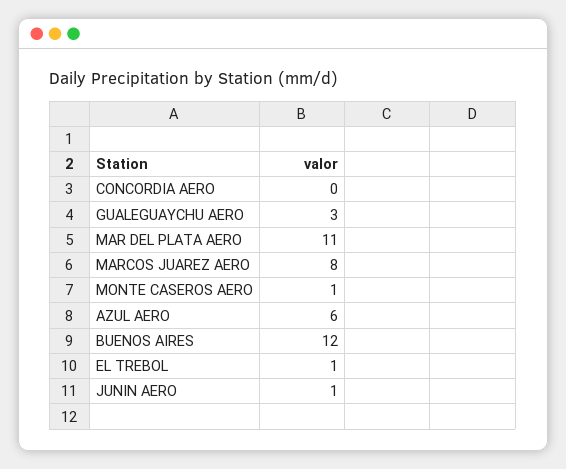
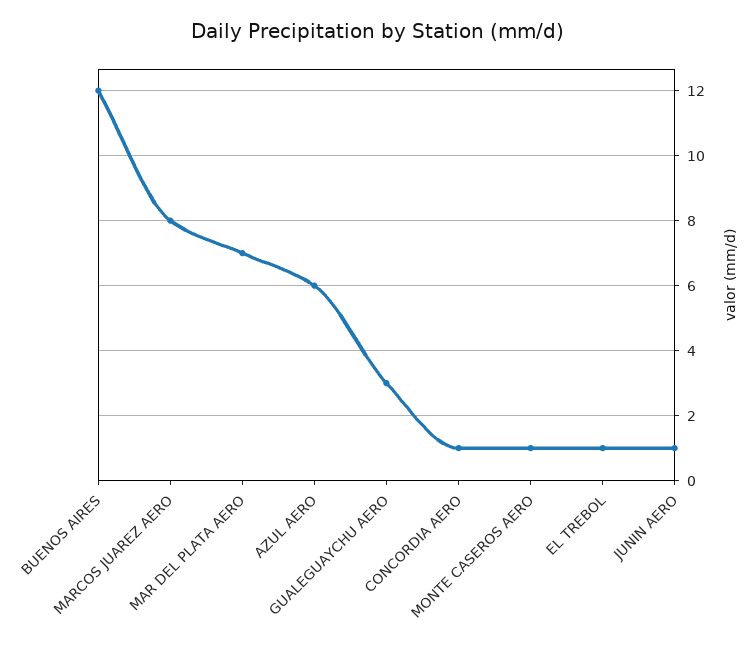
CONCORDIA AERO: 0 -> 1
MAR DEL PLATA AERO: 11 -> 7

